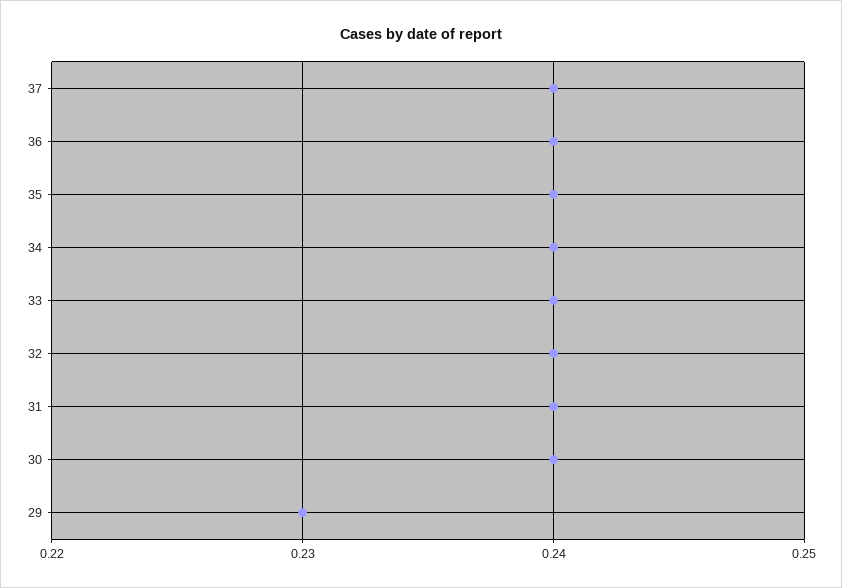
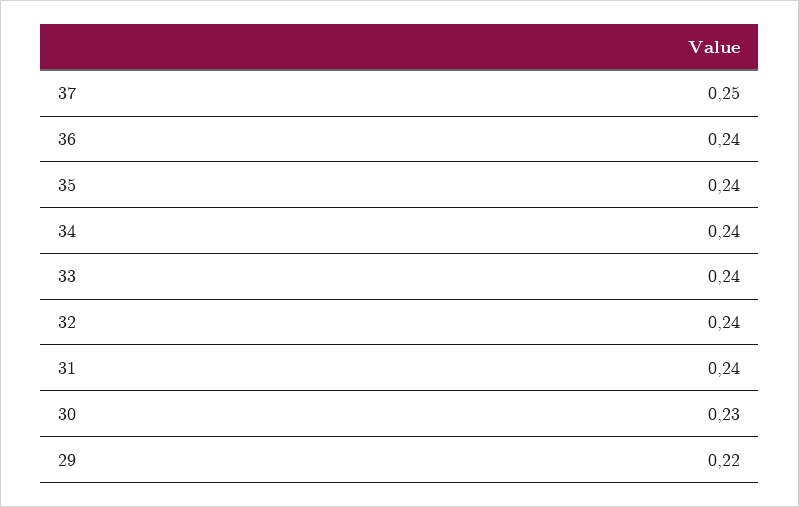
37: 0.24 -> 0.25
30: 0.24 -> 0.23
29: 0.23 -> 0.22

